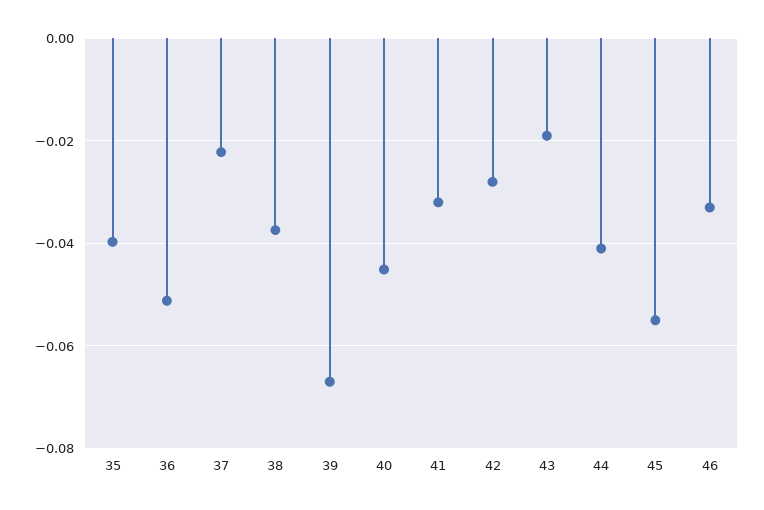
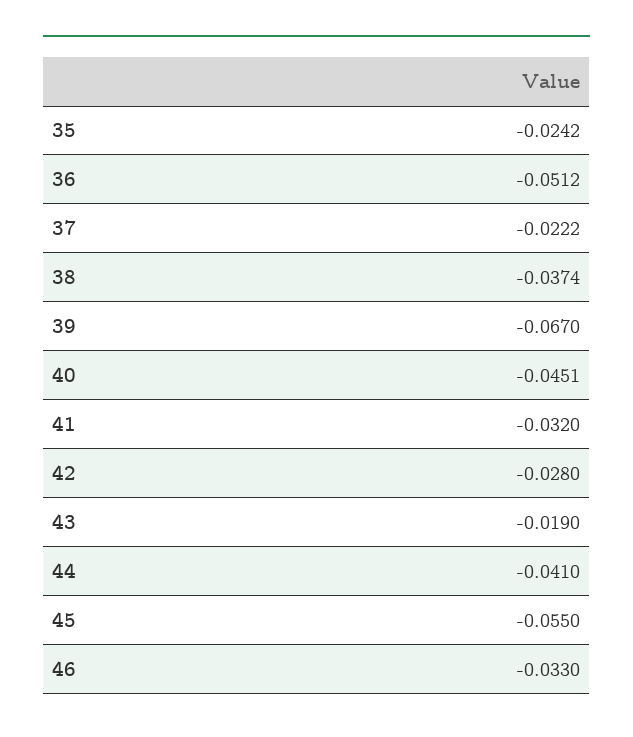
35: -0.04 -> -0.0242

